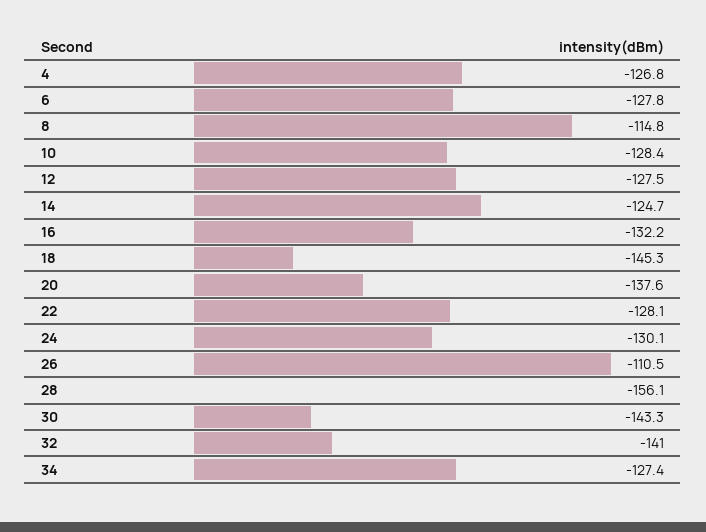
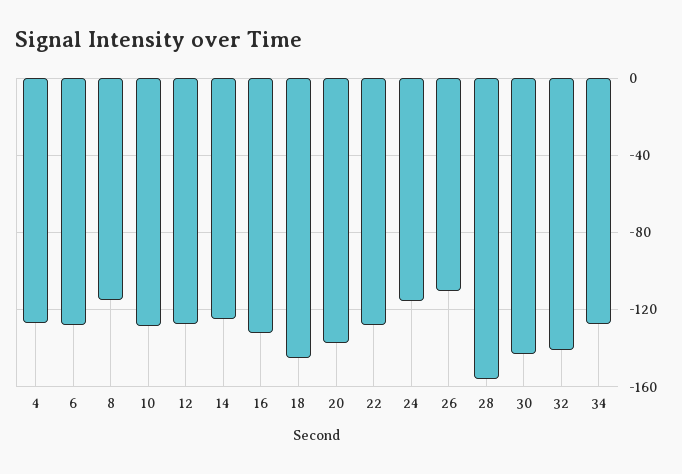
24: -130.1 -> -115

